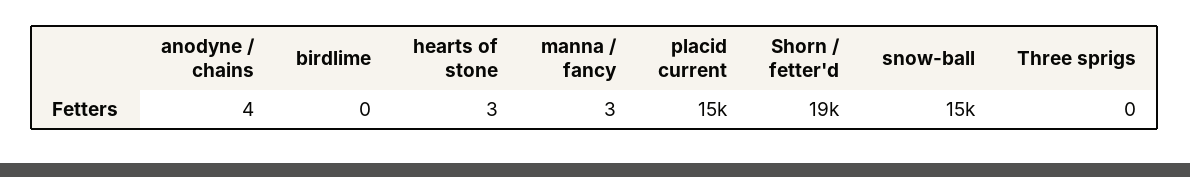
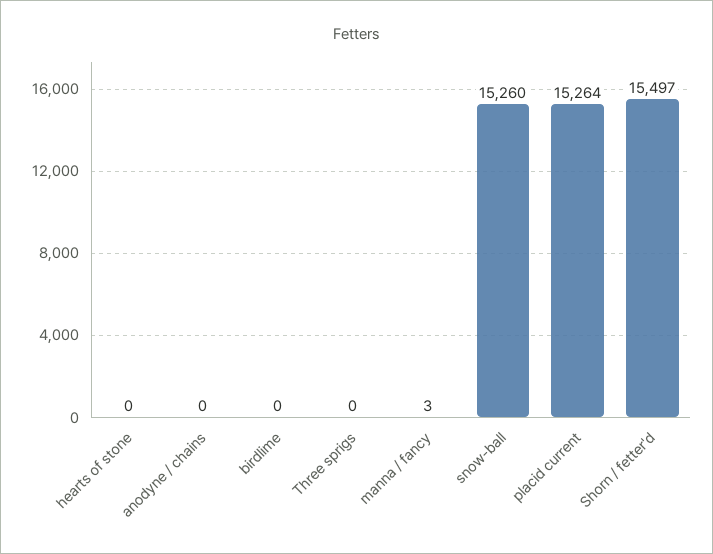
anodyne / chains: 4 -> 0
hearts of stone: 3 -> 0
Shorn / fetter'd: 19000 -> 15497

